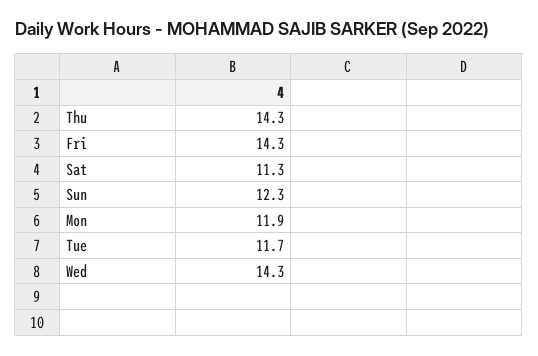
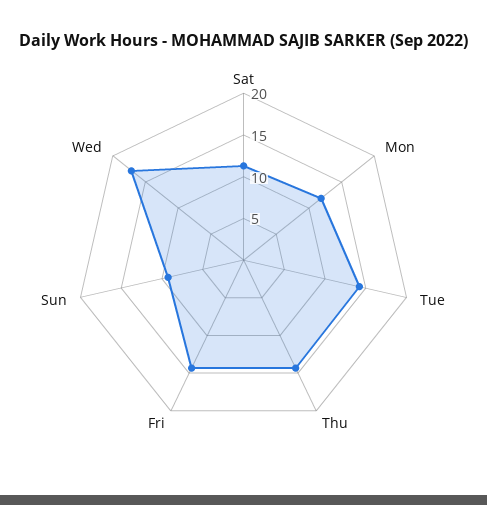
Sun: 12.3 -> 9
Tue: 11.7 -> 14
Wed: 14.3 -> 17

